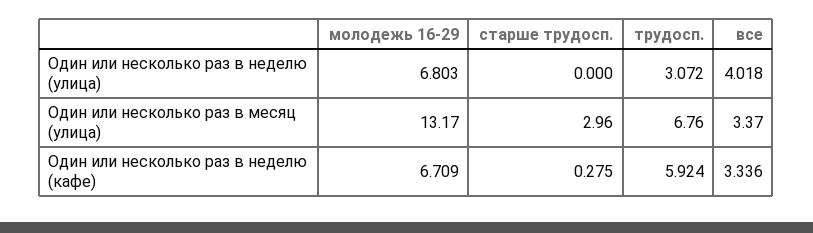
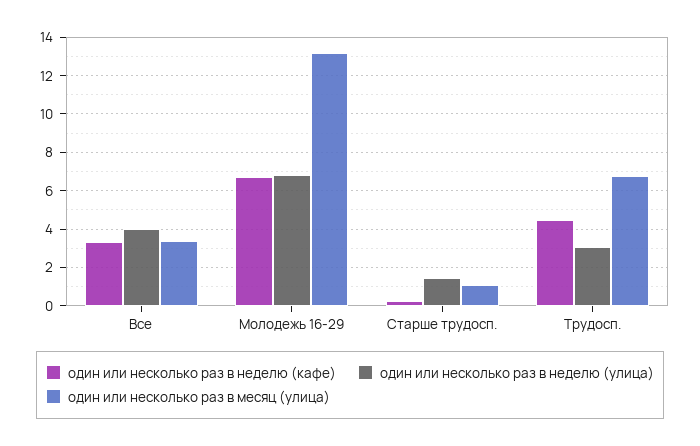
Один или несколько раз в неделю (улица), старше трудосп.: 0 -> 1.5
Один или несколько раз в месяц (улица), старше трудосп.: 2.96 -> 1
Один или несколько раз в неделю (кафе), трудосп.: 5.924 -> 4.5

